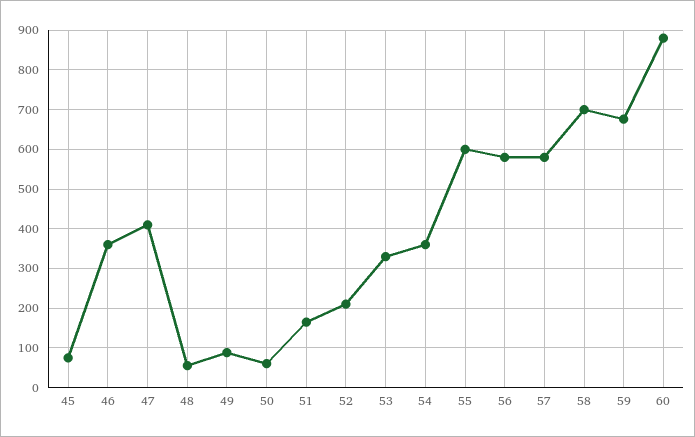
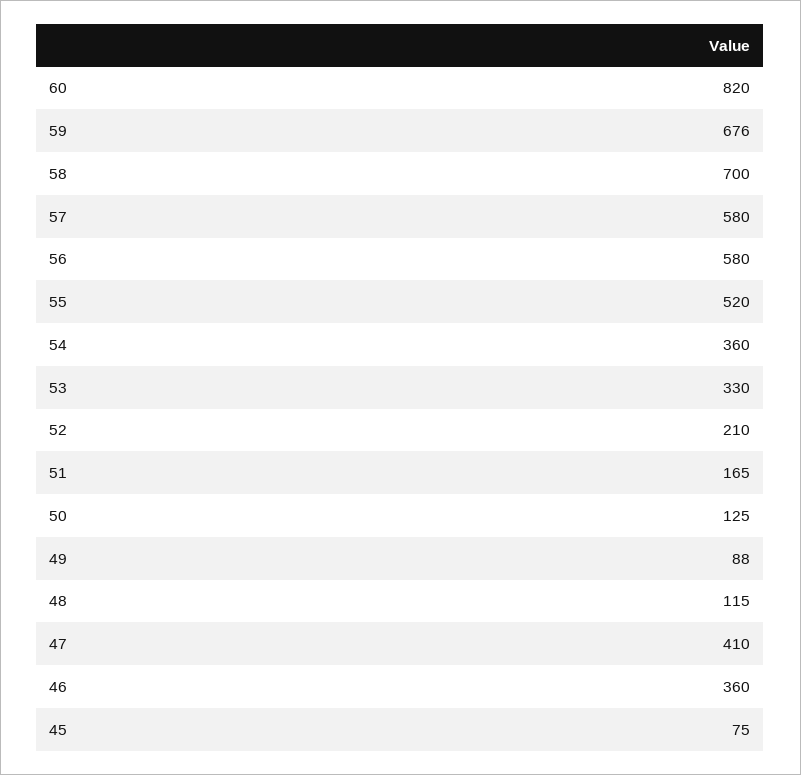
48: 60 -> 115
50: 60 -> 125
55: 600 -> 520
60: 880 -> 820

